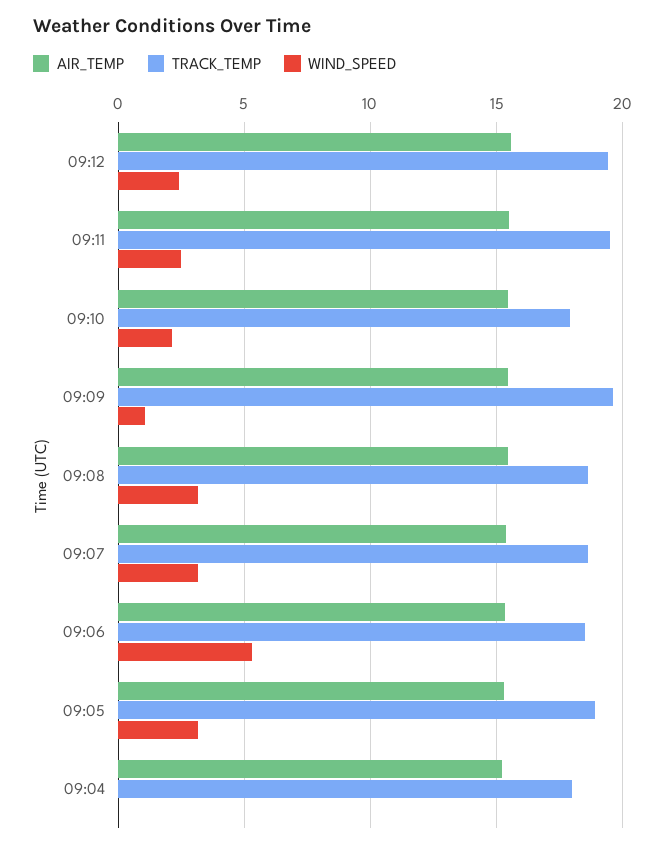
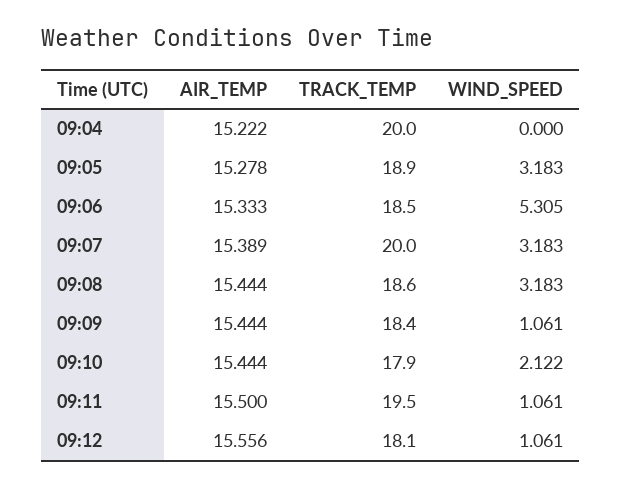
TRACK_TEMP, 09:12: 19.5 -> 18.1
WIND_SPEED, 09:12: 2.5 -> 1.061
WIND_SPEED, 09:11: 2.5 -> 1.061
TRACK_TEMP, 09:09: 19.5 -> 18.4
TRACK_TEMP, 09:07: 18.5 -> 20
TRACK_TEMP, 09:04: 18 -> 20

